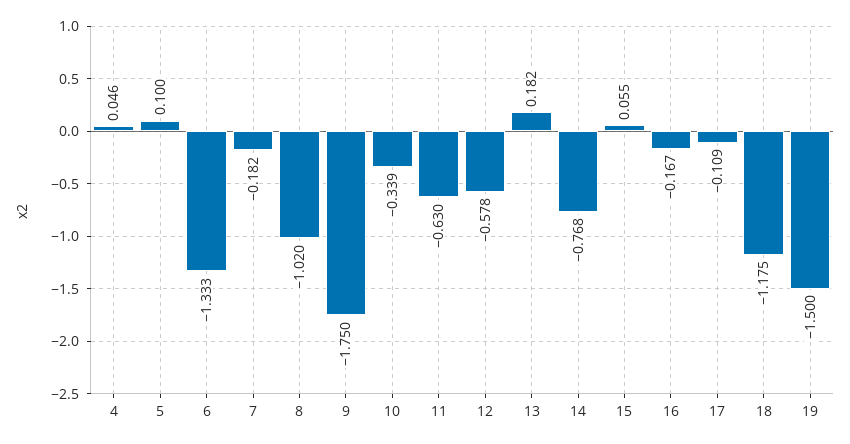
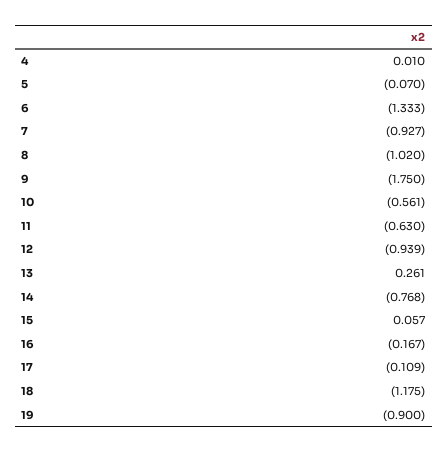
4: 0.046 -> 0.01
5: 0.1 -> -0.07
7: -0.182 -> -0.927
10: -0.339 -> -0.561
12: -0.578 -> -0.939
13: 0.182 -> 0.261
15: 0.055 -> 0.057
19: -1.5 -> -0.9

